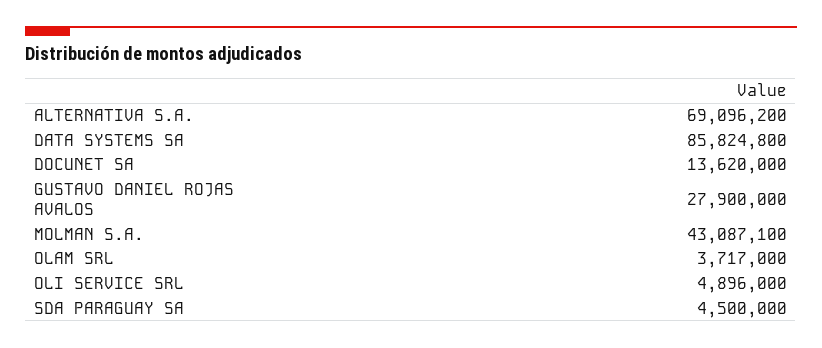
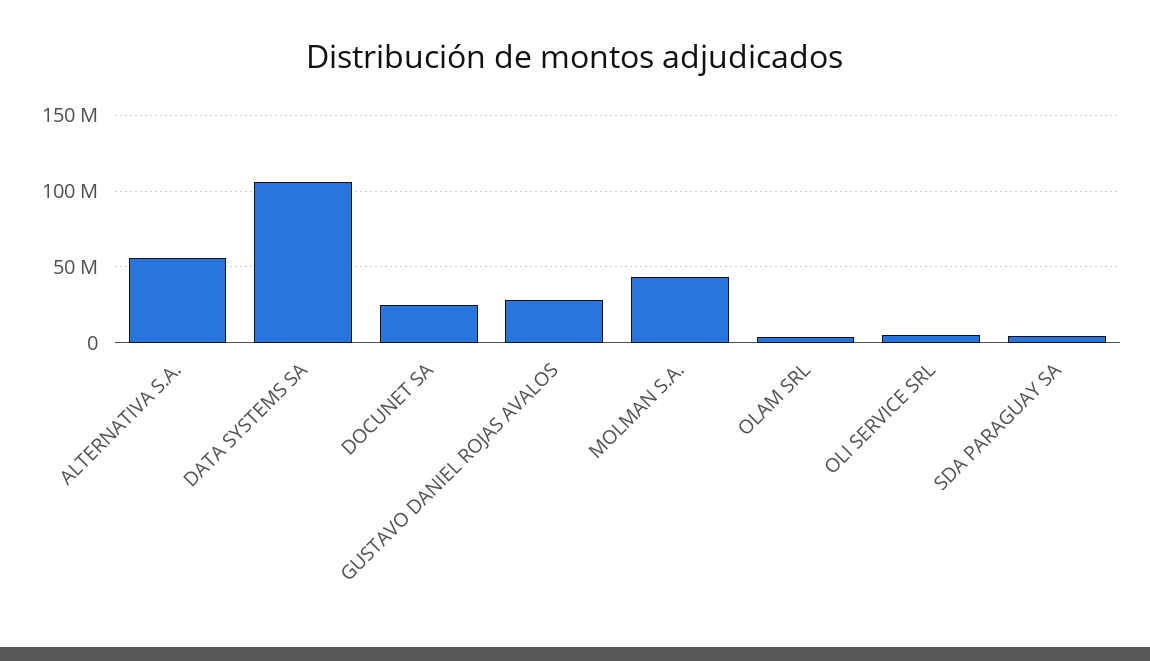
ALTERNATIVA S.A.: 69096200 -> 55000000
DATA SYSTEMS SA: 85824800 -> 105000000
DOCUNET SA: 13620000 -> 25000000

